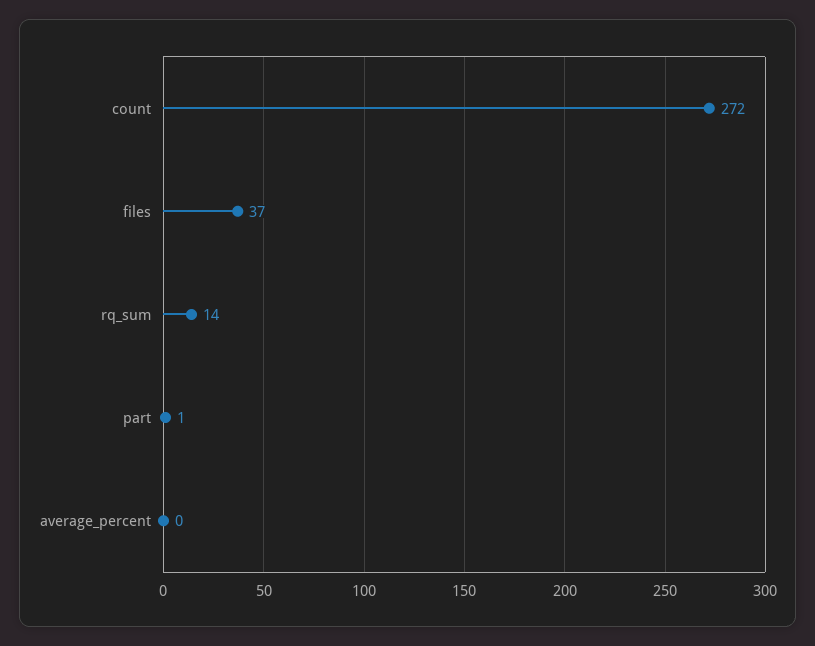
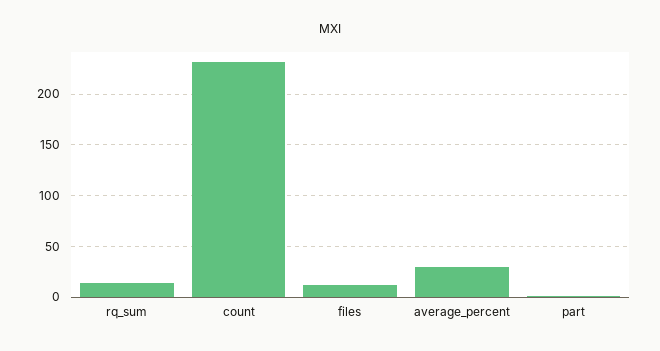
count: 272 -> 230
files: 37 -> 10
average_percent: 0 -> 30

